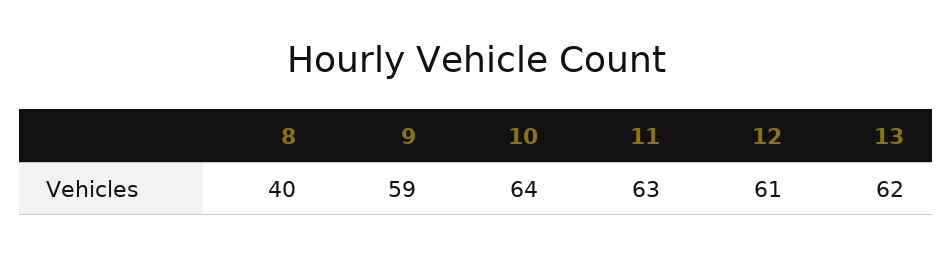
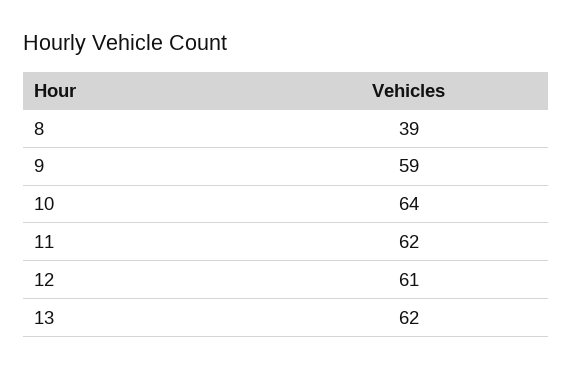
8: 40 -> 39
11: 63 -> 62

